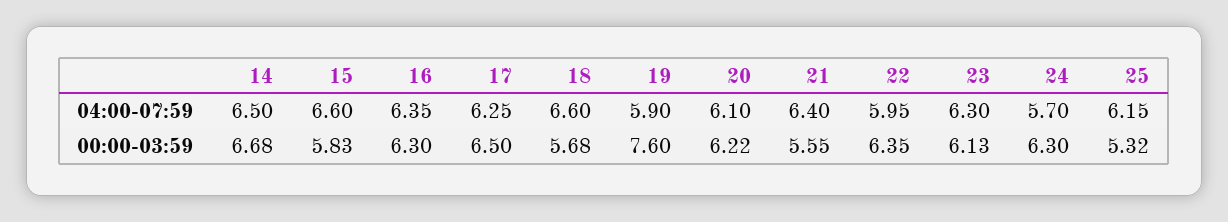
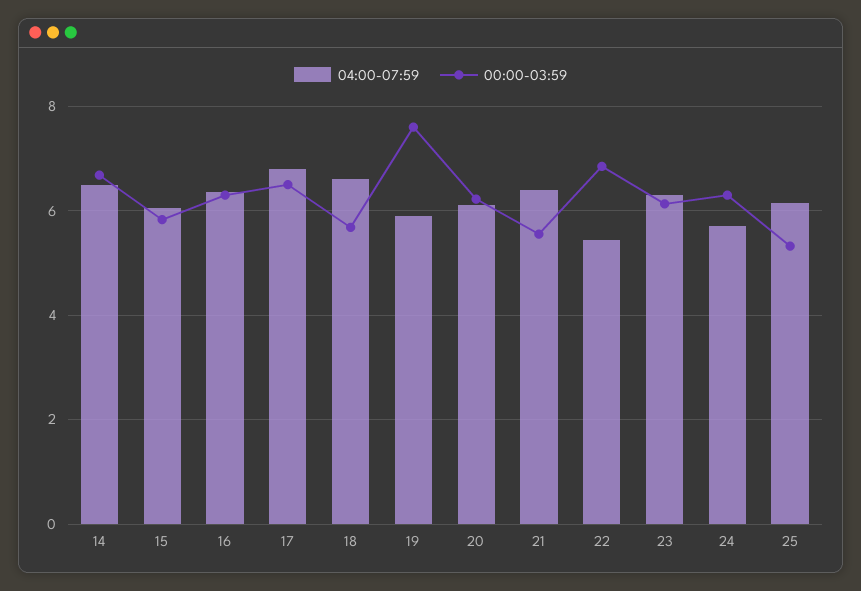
04:00-07:59, 15: 6.6 -> 6
04:00-07:59, 17: 6.25 -> 6.8
04:00-07:59, 22: 5.95 -> 5.4
00:00-03:59, 22: 6.35 -> 6.8

